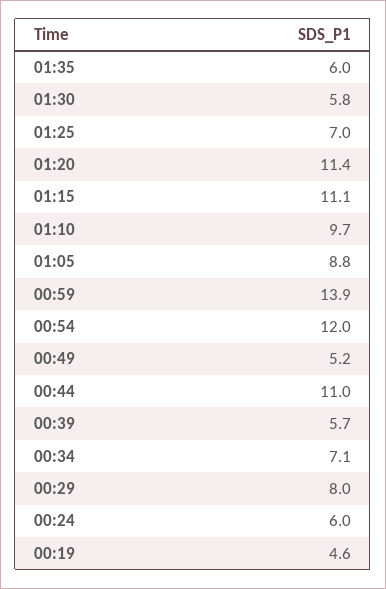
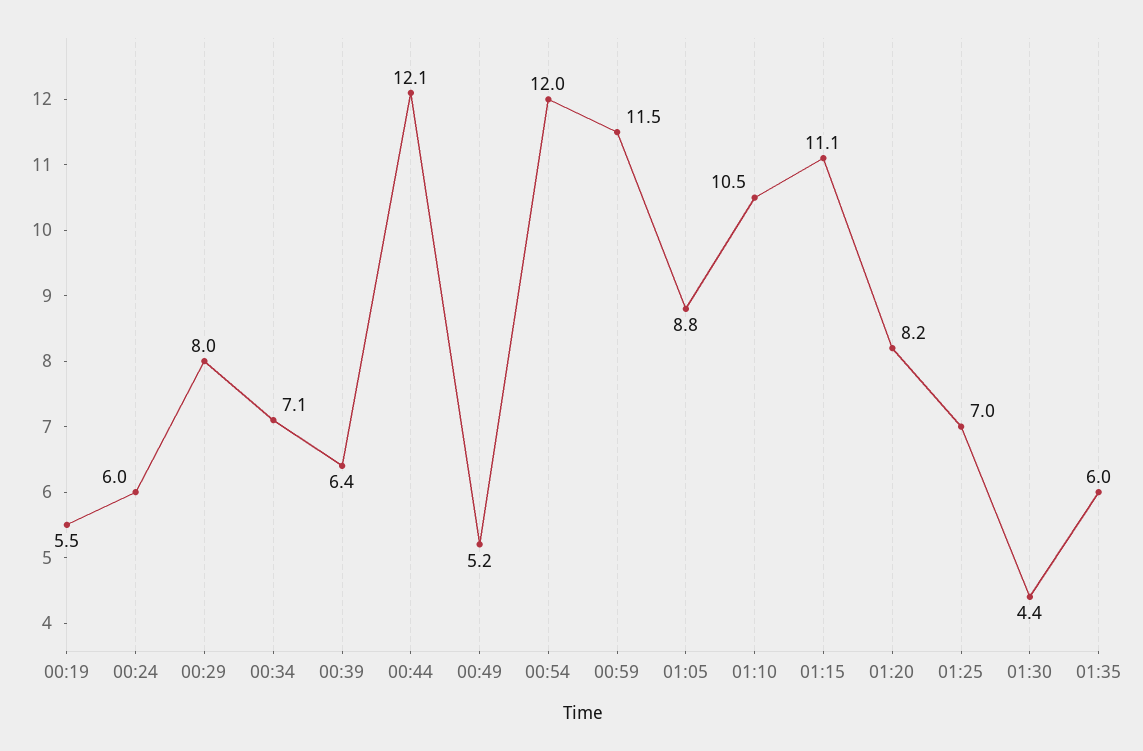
01:30: 5.8 -> 4.4
01:20: 11.4 -> 8.2
01:10: 9.7 -> 10.5
00:59: 13.9 -> 11.5
00:44: 11 -> 12.1
00:39: 5.7 -> 6.4
00:19: 4.6 -> 5.5

